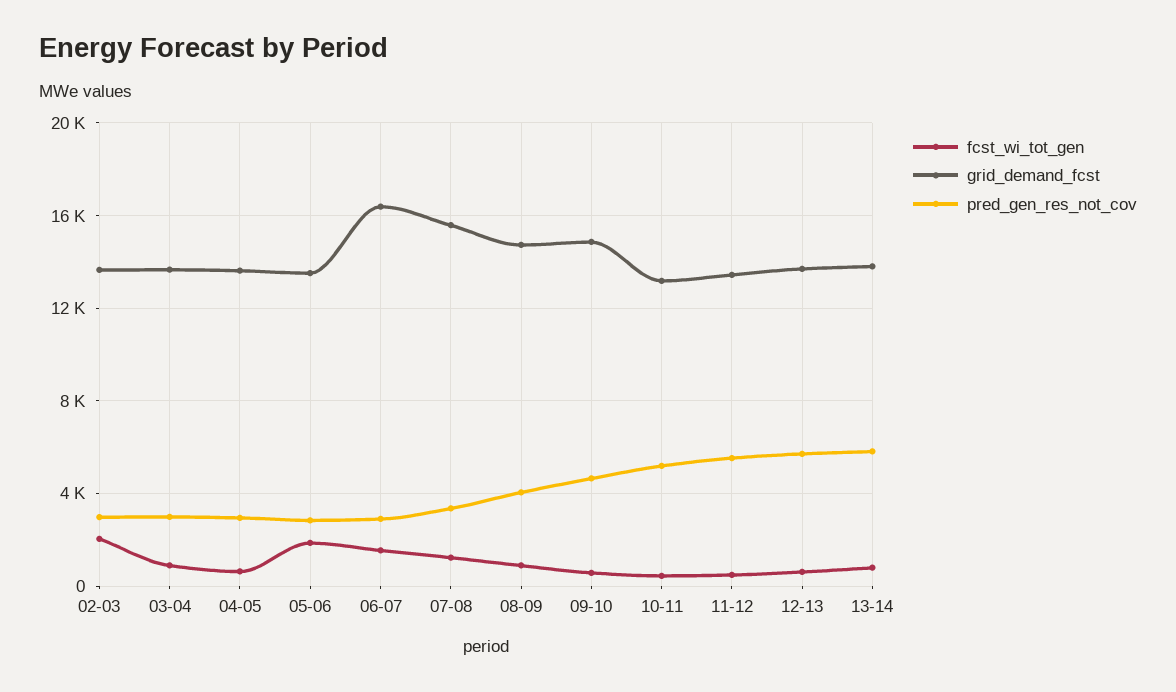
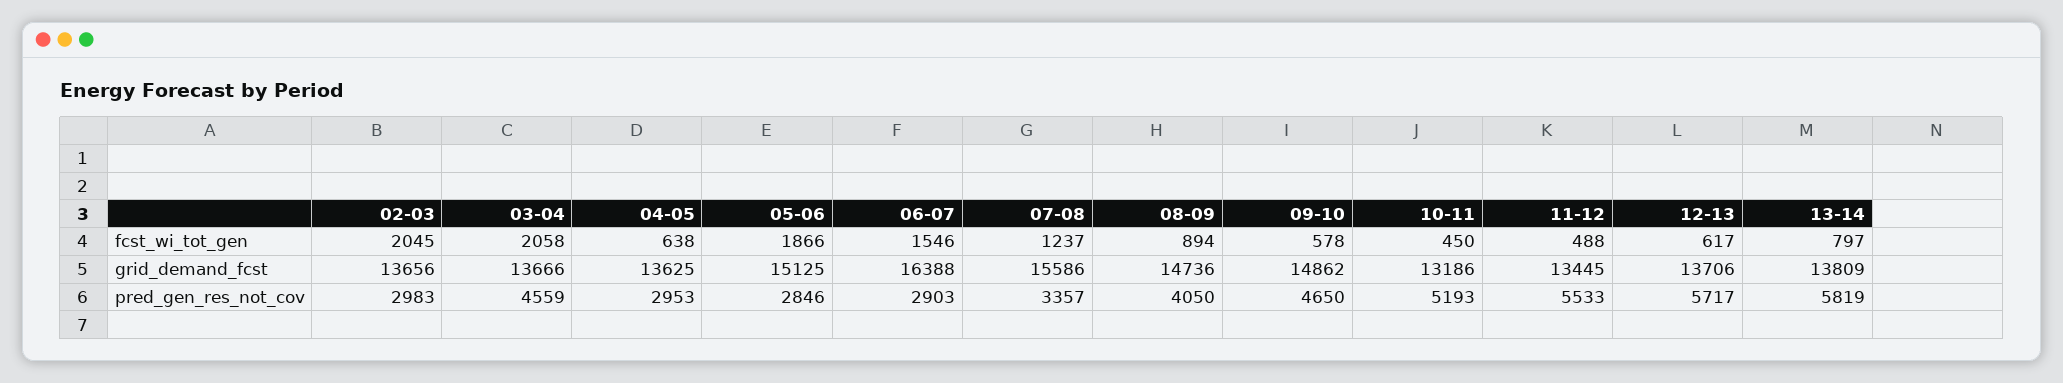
fcst_wi_tot_gen, 03-04: 1000 -> 2058
pred_gen_res_not_cov, 03-04: 3000 -> 4559
grid_demand_fcst, 05-06: 13500 -> 15125

